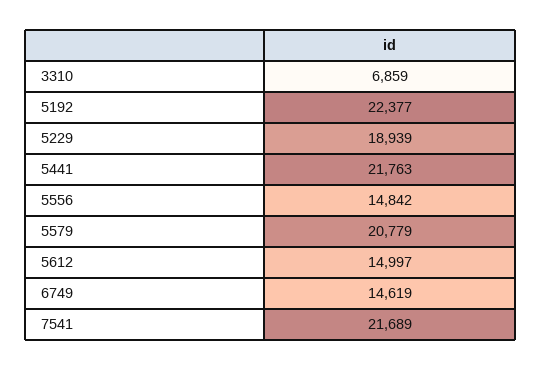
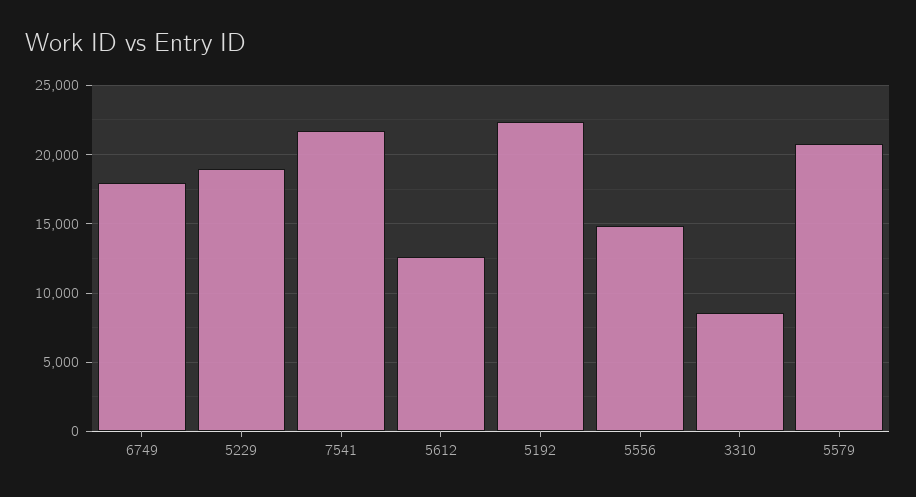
3310: 6859 -> 8500
5441: 21763 -> none
5612: 14997 -> 12500
6749: 14619 -> 18000

